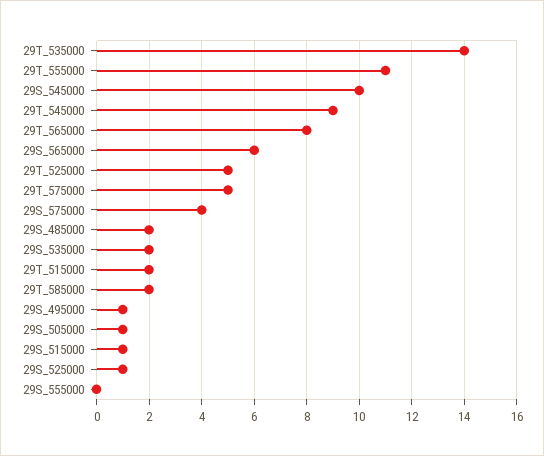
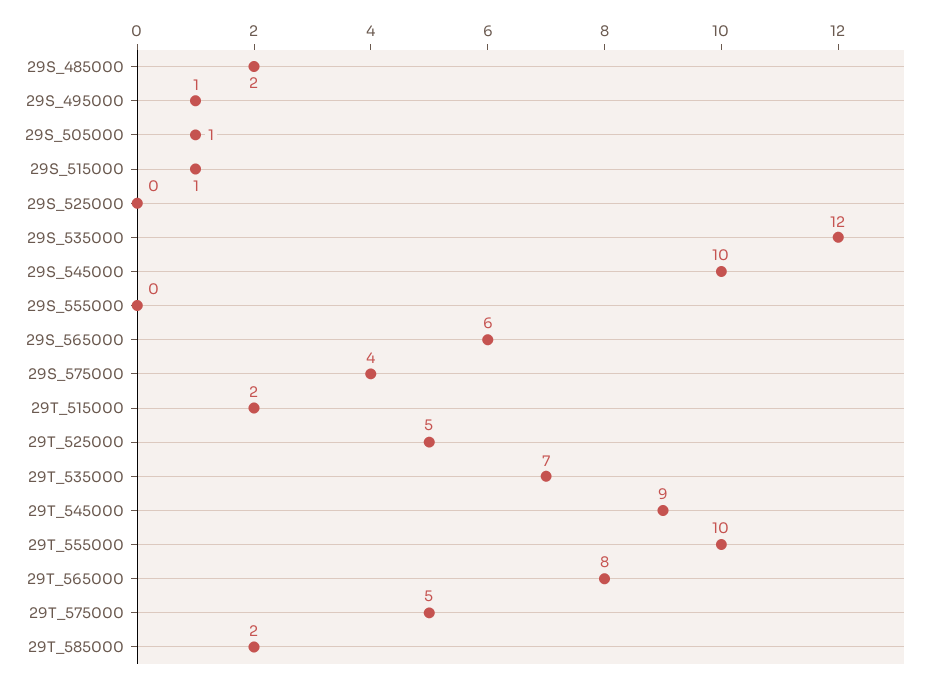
29T_535000: 14 -> 7
29T_555000: 11 -> 10
29S_535000: 2 -> 12
29S_525000: 1 -> 0

